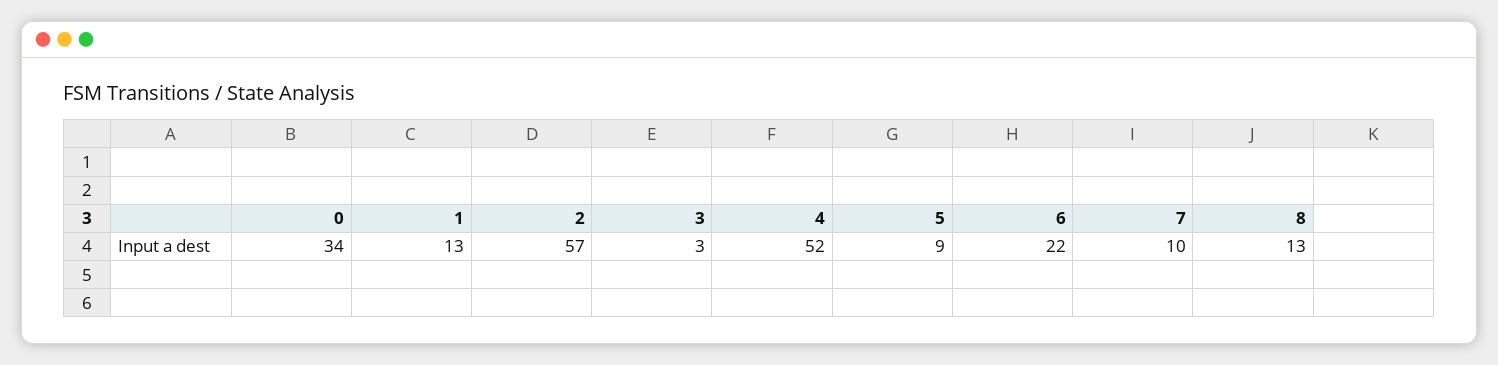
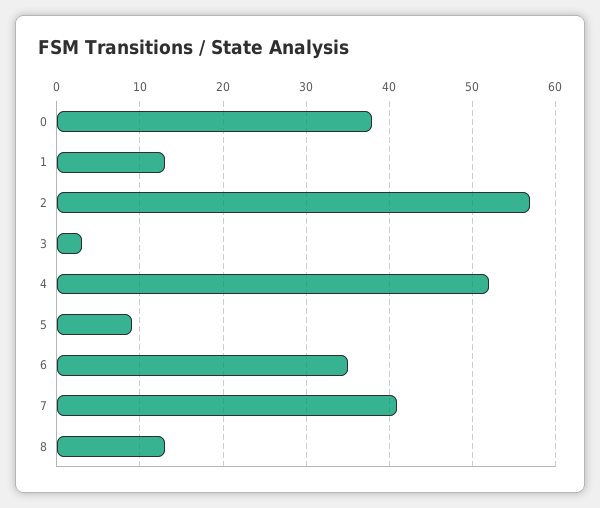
0: 34 -> 38
6: 22 -> 35
7: 10 -> 41

